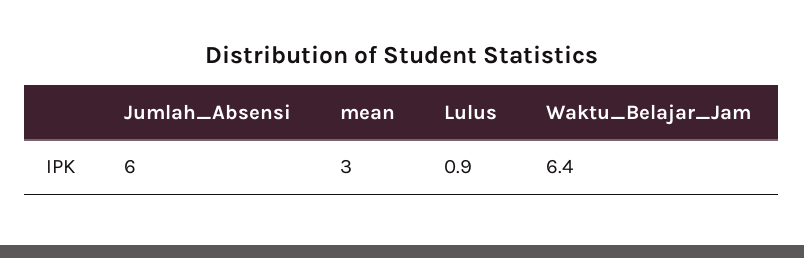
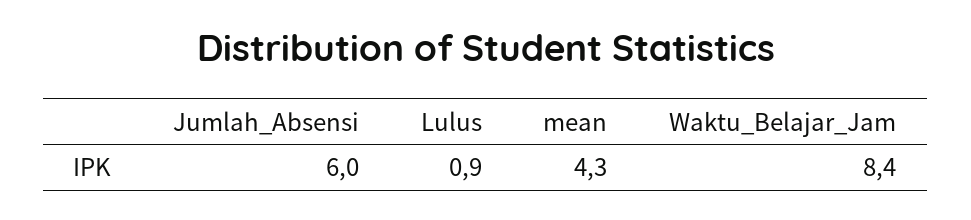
mean: 3 -> 4.3
Waktu_Belajar_Jam: 6.4 -> 8.4

